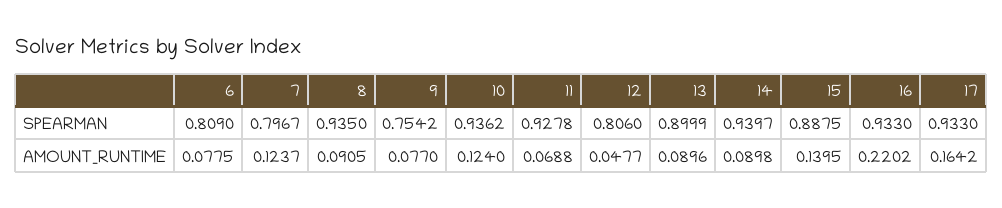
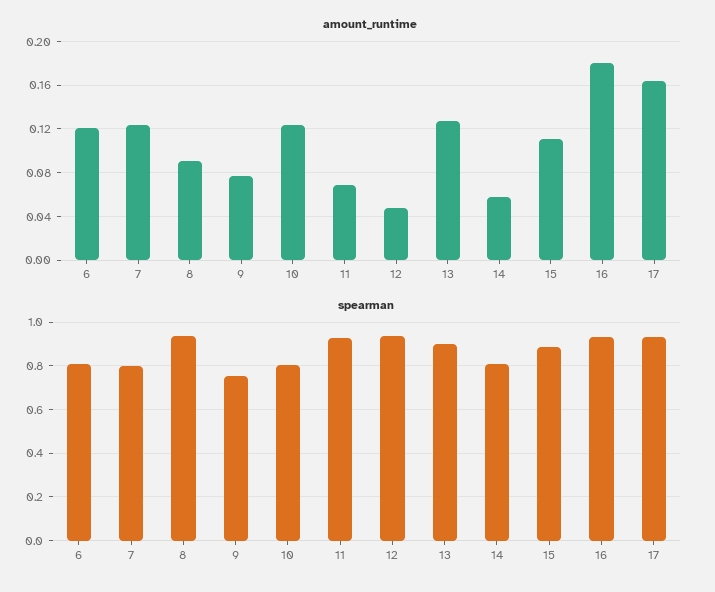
SPEARMAN, 10: 0.9362 -> 0.8
SPEARMAN, 12: 0.806 -> 0.95
SPEARMAN, 14: 0.9397 -> 0.8
AMOUNT_RUNTIME, 6: 0.0775 -> 0.12
AMOUNT_RUNTIME, 13: 0.0896 -> 0.13
AMOUNT_RUNTIME, 14: 0.0898 -> 0.06
AMOUNT_RUNTIME, 15: 0.1395 -> 0.11
AMOUNT_RUNTIME, 16: 0.2202 -> 0.18

